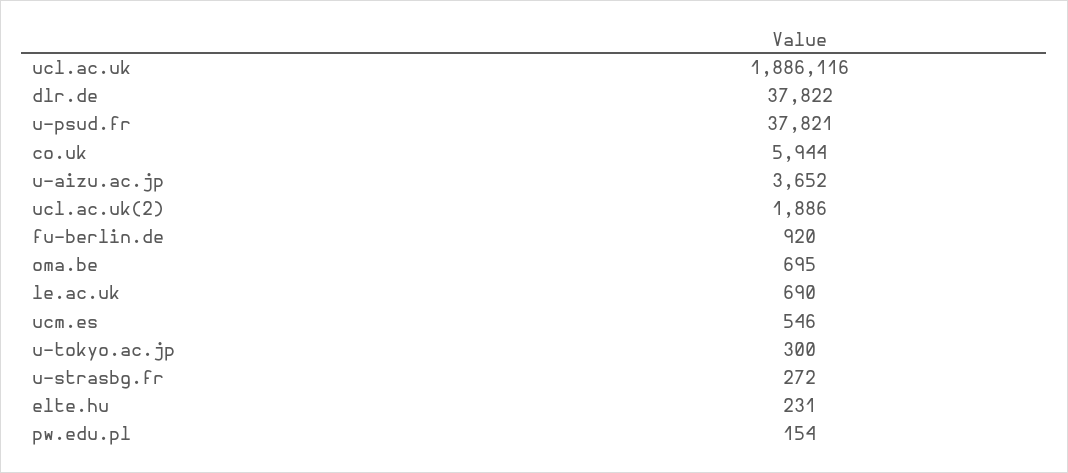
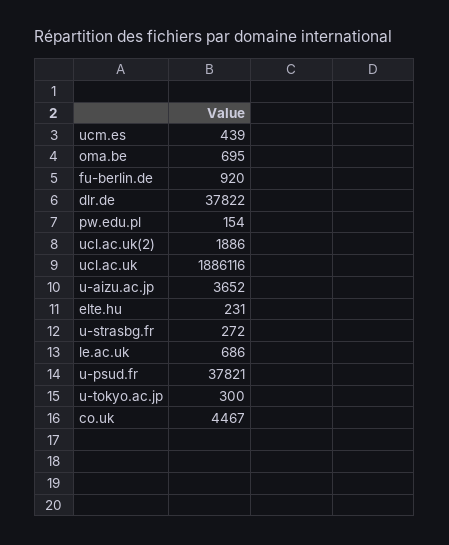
co.uk: 5944 -> 4467
le.ac.uk: 690 -> 686
ucm.es: 546 -> 439

